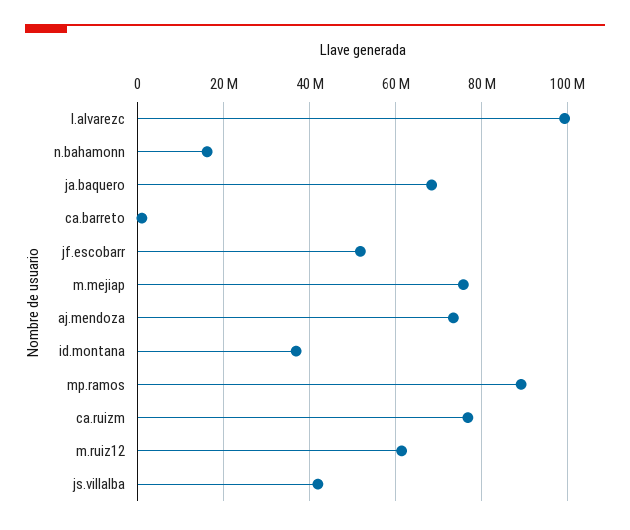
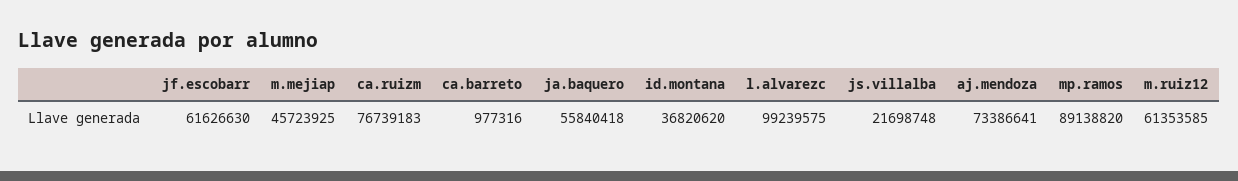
n.bahamonn: 16000000 -> none
ja.baquero: 68000000 -> 55840418
jf.escobarr: 52000000 -> 61626630
m.mejiap: 76000000 -> 45723925
js.villalba: 42000000 -> 21698748

